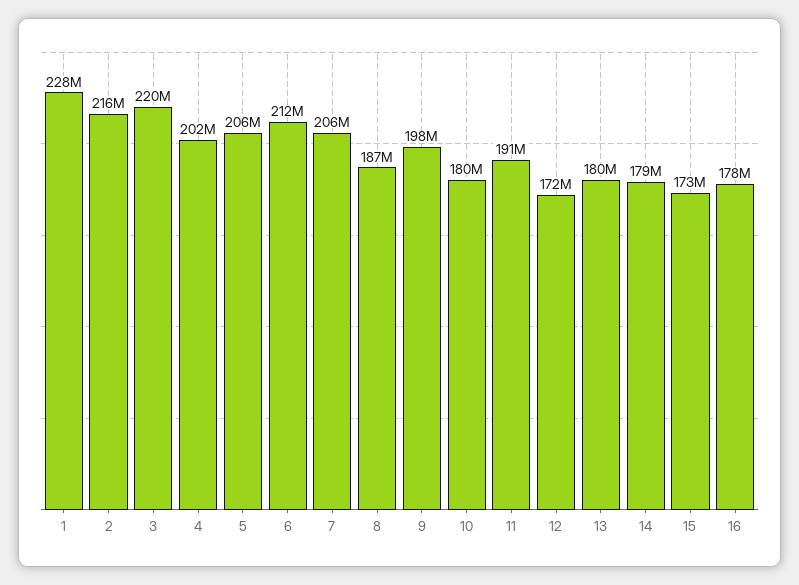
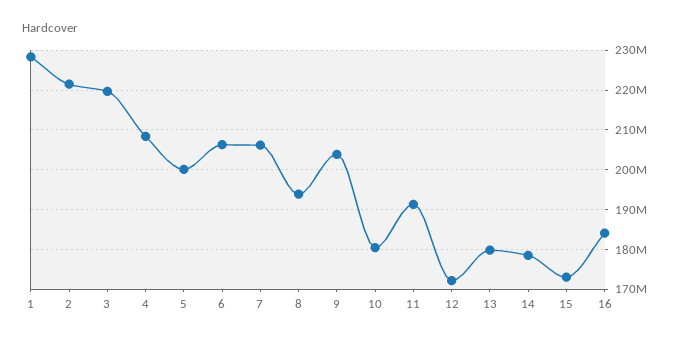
2: 216000000 -> 222000000
4: 202000000 -> 208000000
5: 206000000 -> 200000000
6: 212000000 -> 206000000
8: 187000000 -> 194000000
9: 198000000 -> 204000000
16: 178000000 -> 184000000

